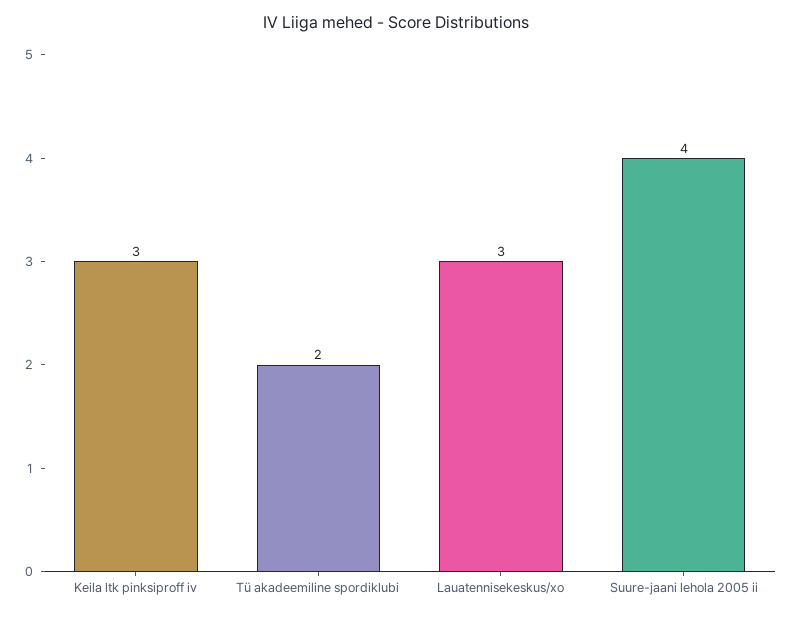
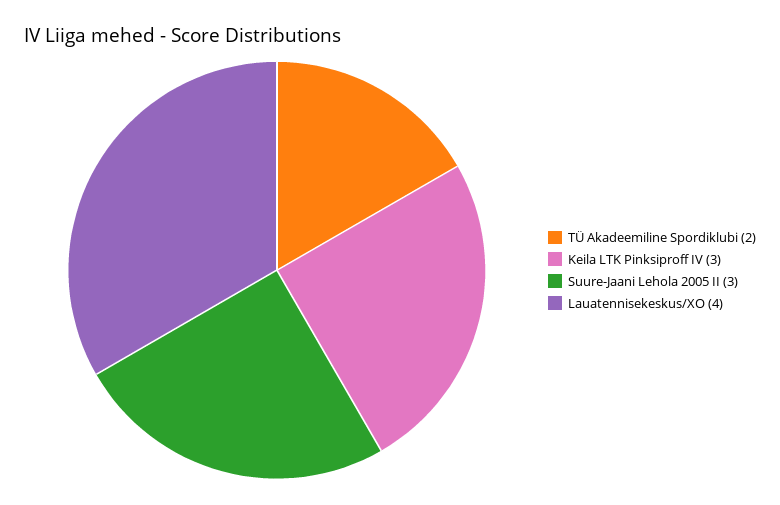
Lauatennisekeskus/xo: 3 -> 4
Suure-jaani lehola 2005 ii: 4 -> 3

